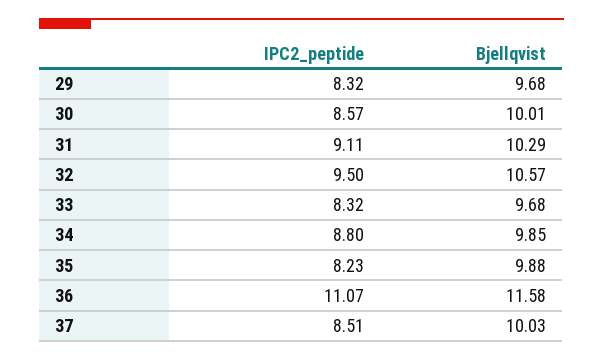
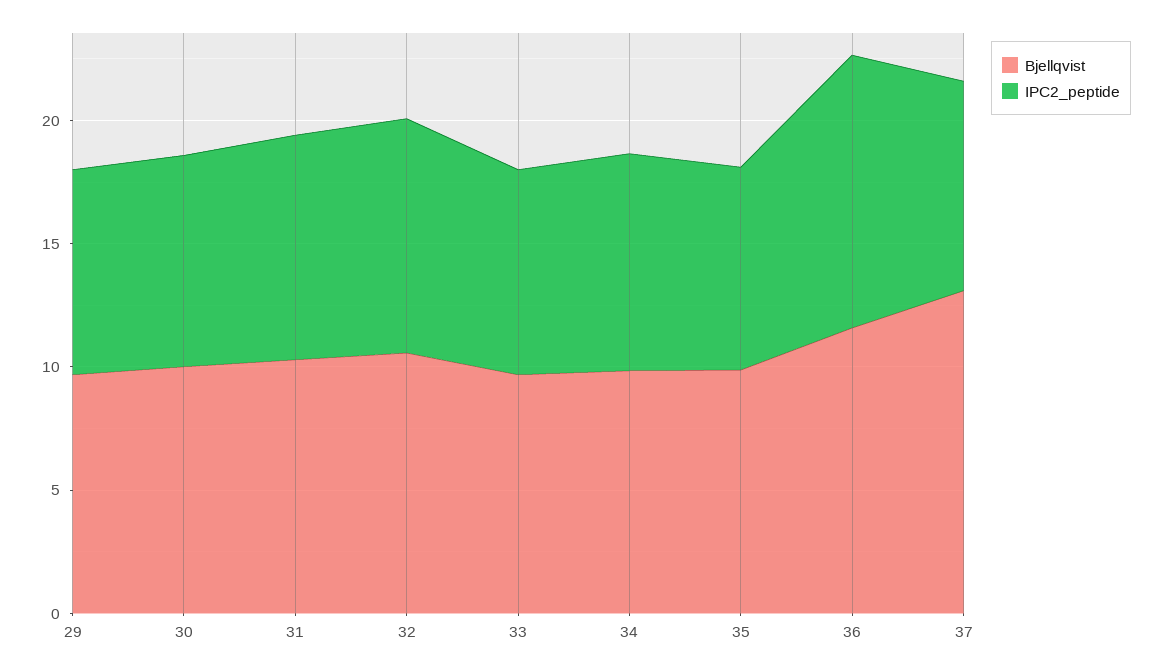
Bjellqvist, 37: 10.03 -> 13

